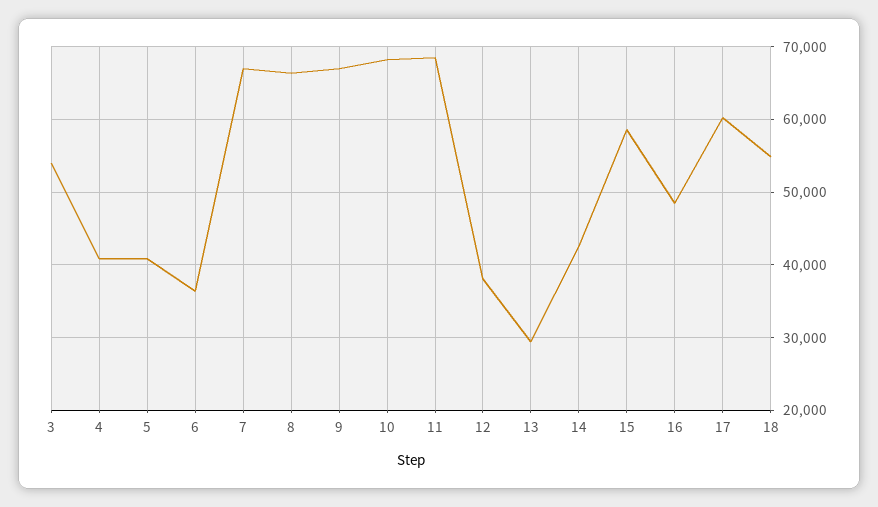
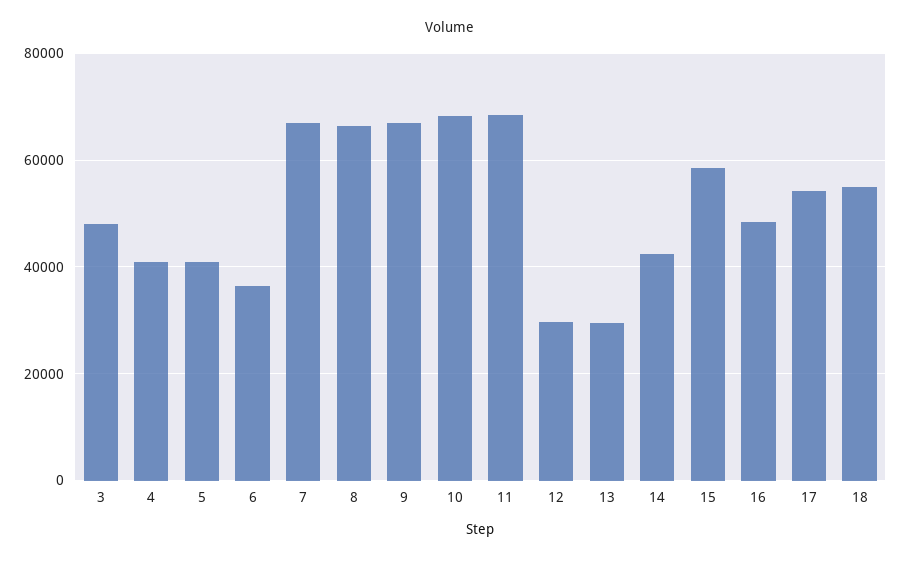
3: 54000 -> 48000
12: 38000 -> 30000
17: 60000 -> 54000

